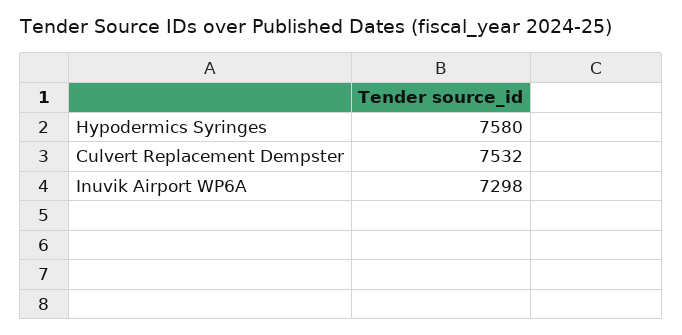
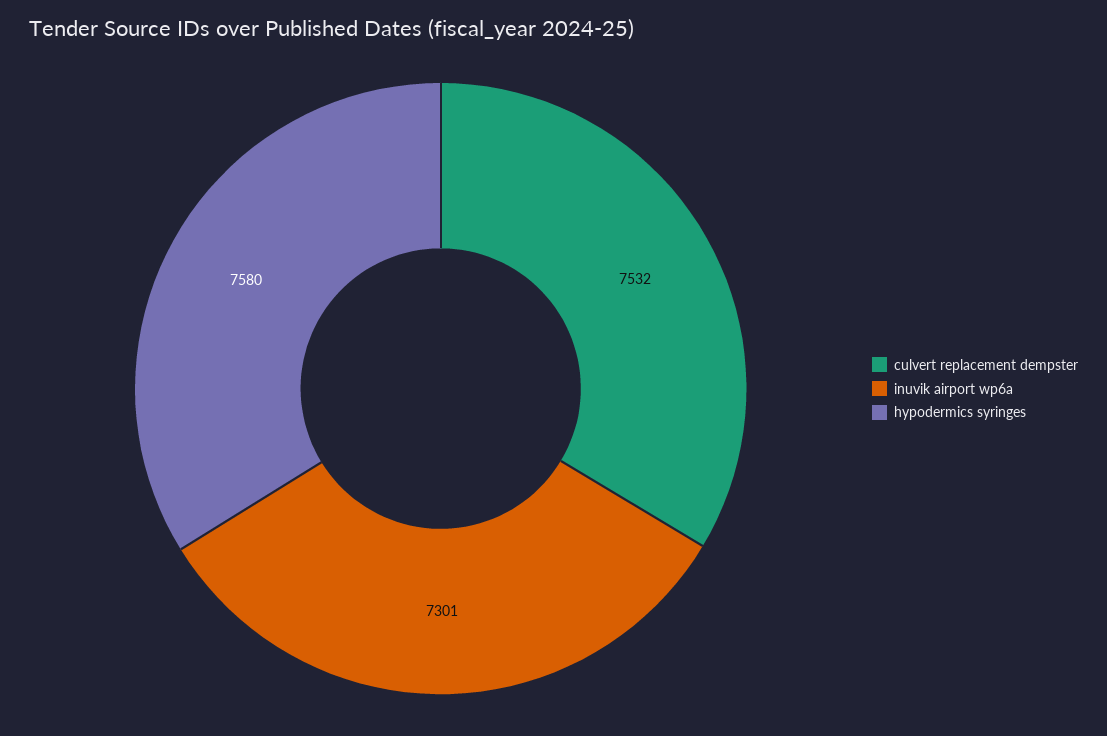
Inuvik Airport WP6A: 7298 -> 7301

